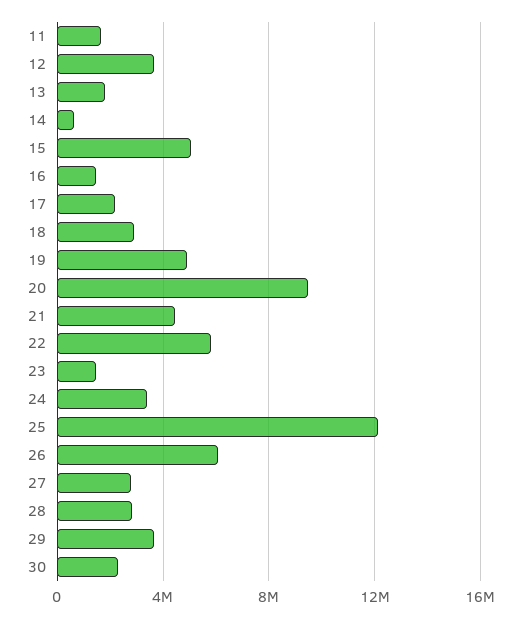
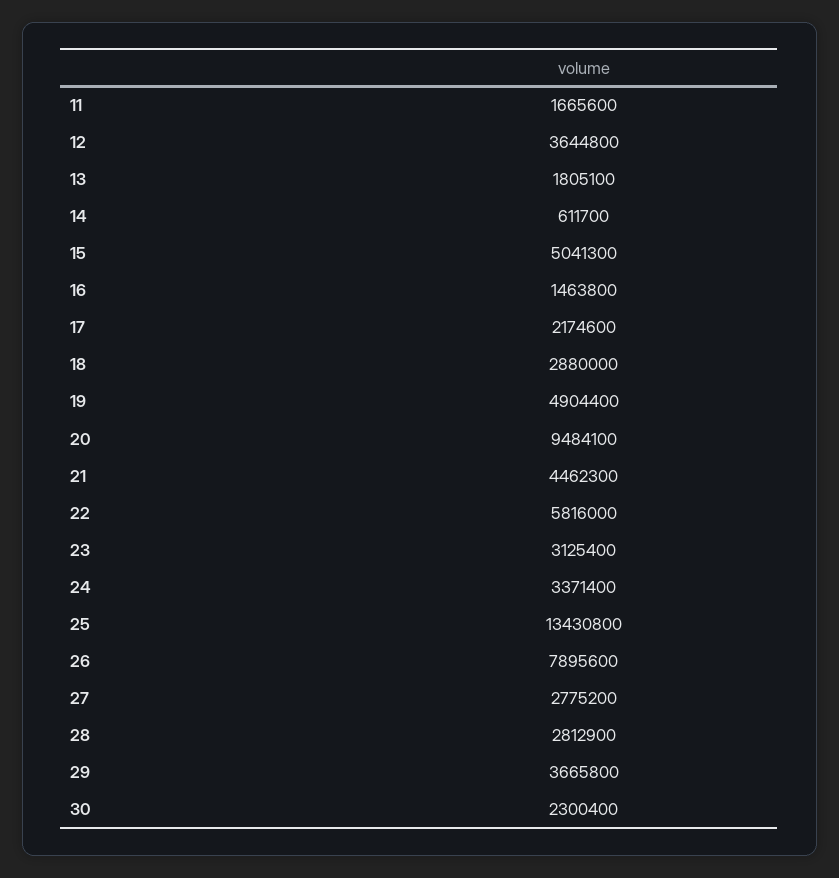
23: 1500000 -> 3125400
25: 12000000 -> 13430800
26: 6000000 -> 7895600

